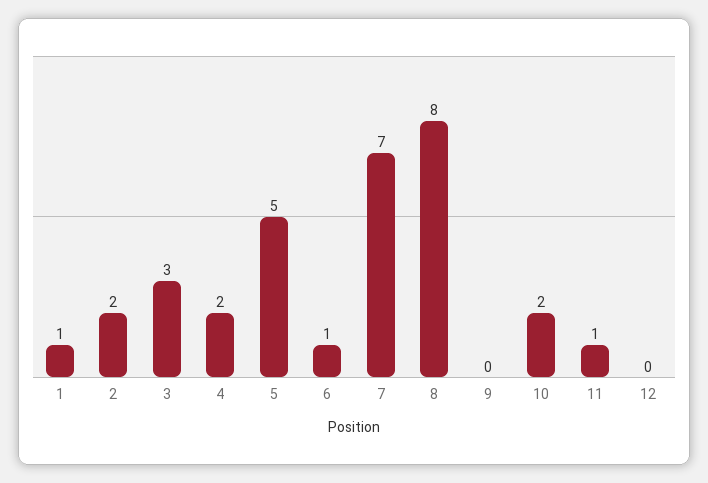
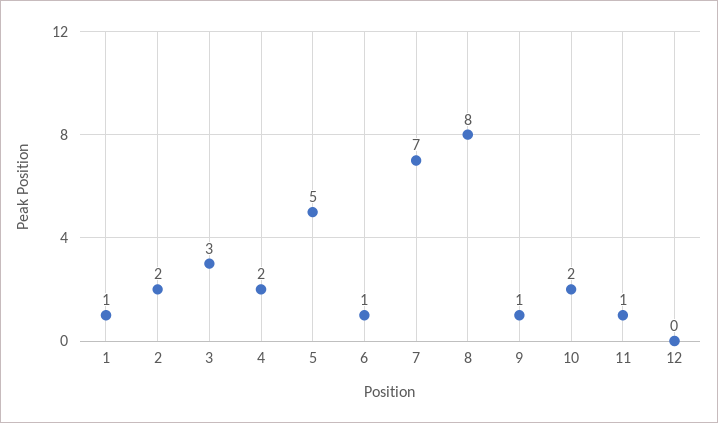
9: 0 -> 1

